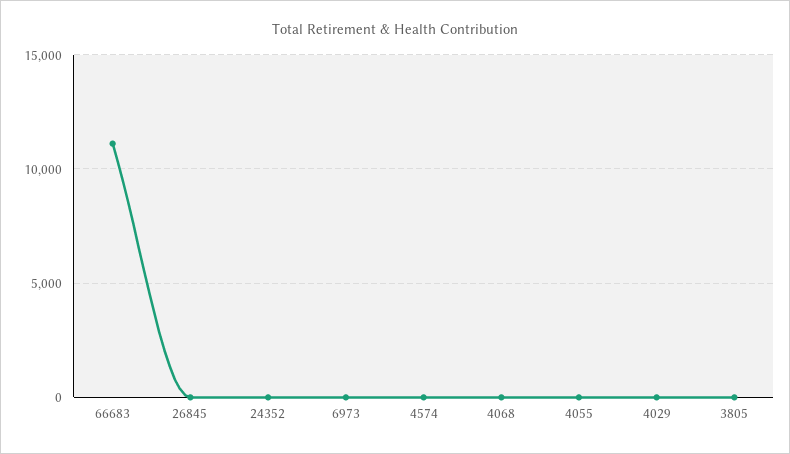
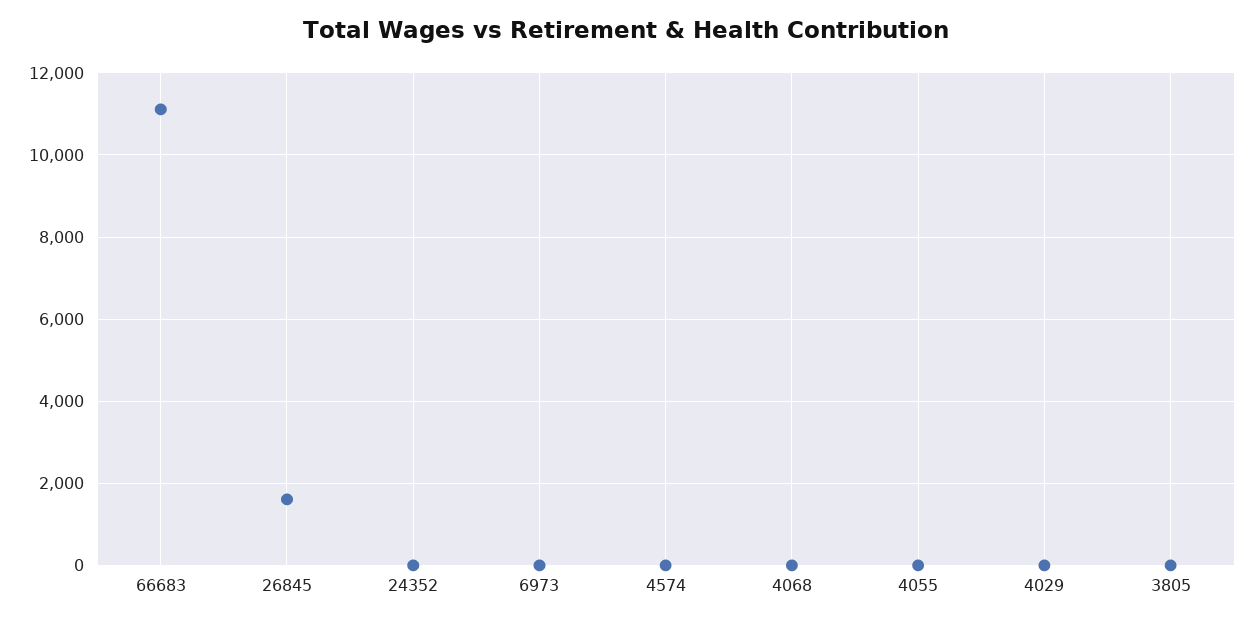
26845: 0 -> 1600

